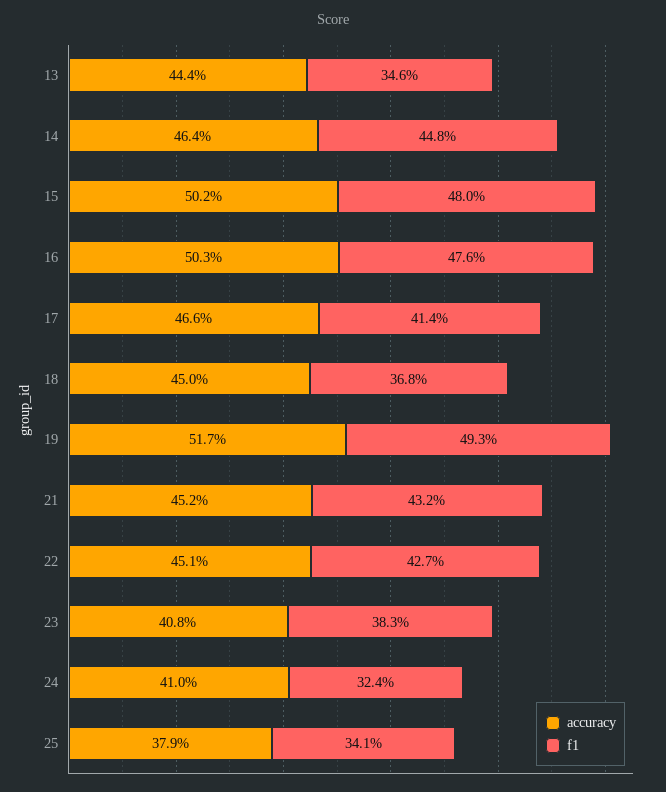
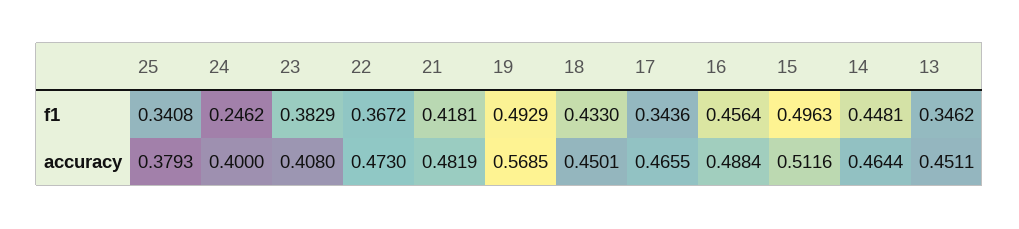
accuracy, 13: 0.444 -> 0.4511
accuracy, 15: 0.502 -> 0.5116
f1, 15: 0.48 -> 0.4963
accuracy, 16: 0.503 -> 0.4884
f1, 16: 0.476 -> 0.4564
f1, 17: 0.414 -> 0.3436
f1, 18: 0.368 -> 0.433
accuracy, 19: 0.517 -> 0.5685
accuracy, 21: 0.452 -> 0.4819
f1, 21: 0.432 -> 0.4181
accuracy, 22: 0.451 -> 0.473
f1, 22: 0.427 -> 0.3672
accuracy, 24: 0.41 -> 0.4
f1, 24: 0.324 -> 0.2462

